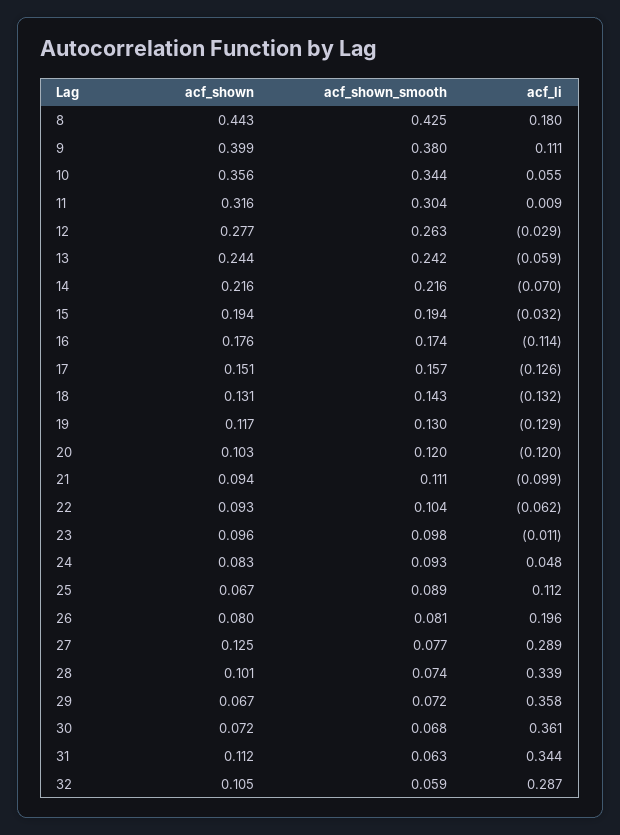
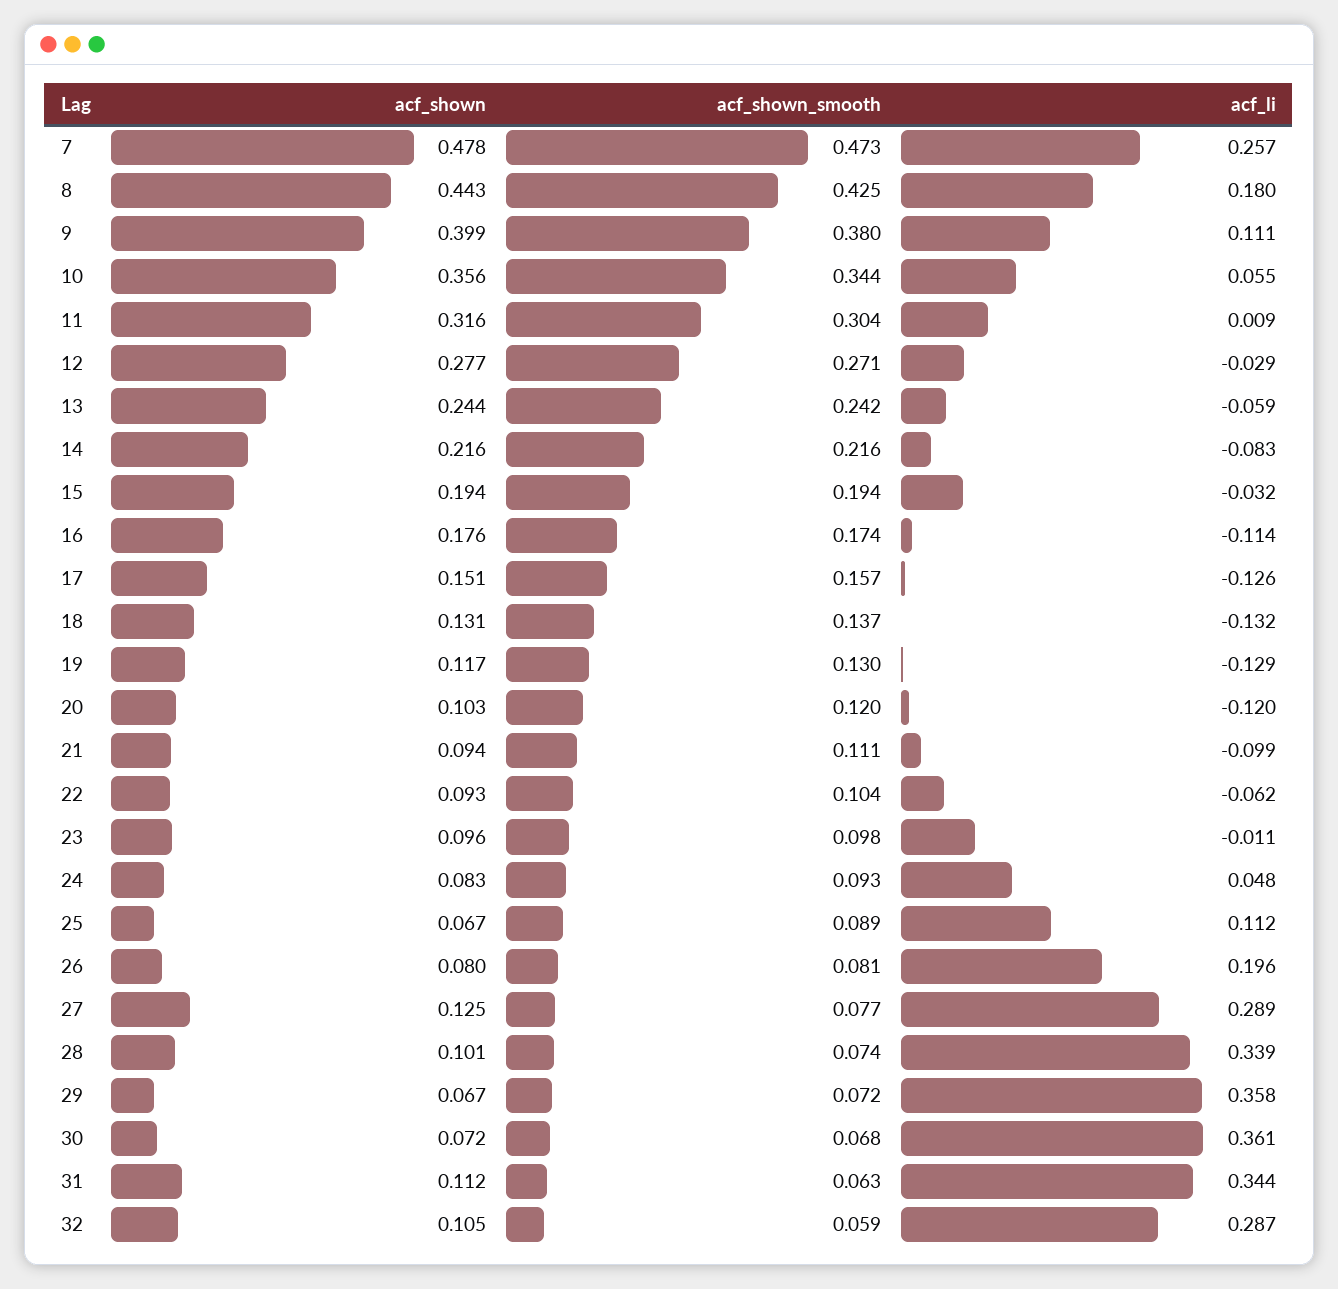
acf_shown_smooth, 12: 0.263 -> 0.271
acf_li, 14: -0.07 -> -0.083
acf_shown_smooth, 18: 0.143 -> 0.137
acf_shown, 7: none -> 0.478
acf_shown_smooth, 7: none -> 0.473
acf_li, 7: none -> 0.257

